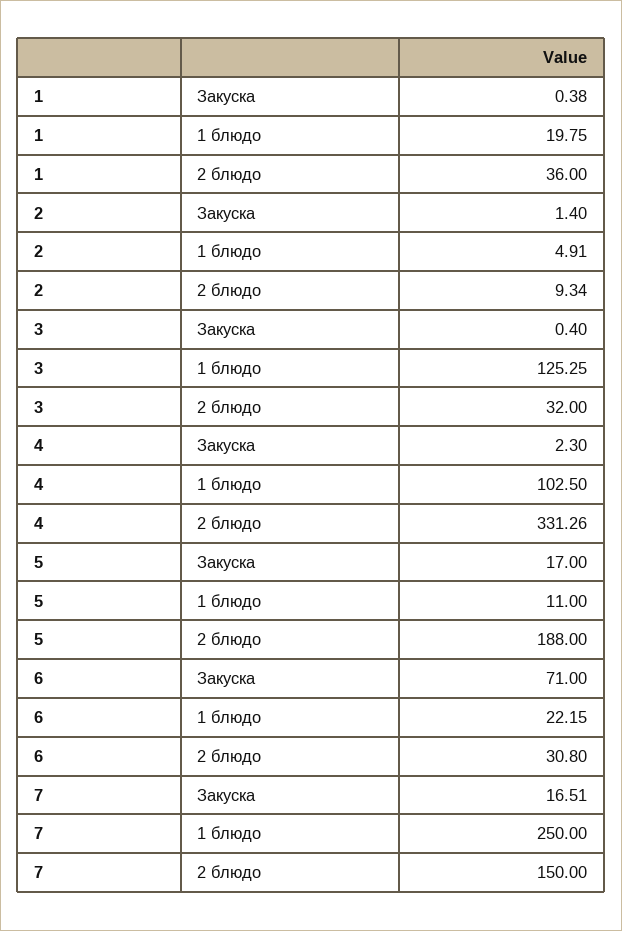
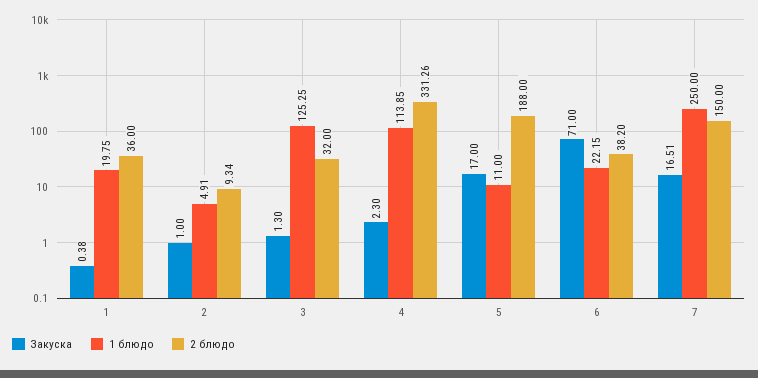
Закуска, 2: 1.4 -> 1
Закуска, 3: 0.4 -> 1.3
1 блюдо, 4: 102.5 -> 113.85
2 блюдо, 6: 30.8 -> 38.2

